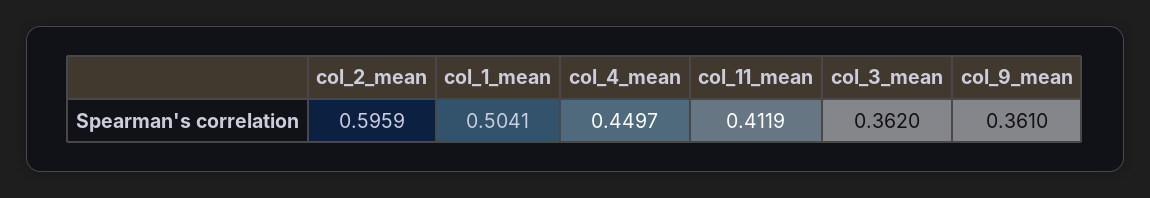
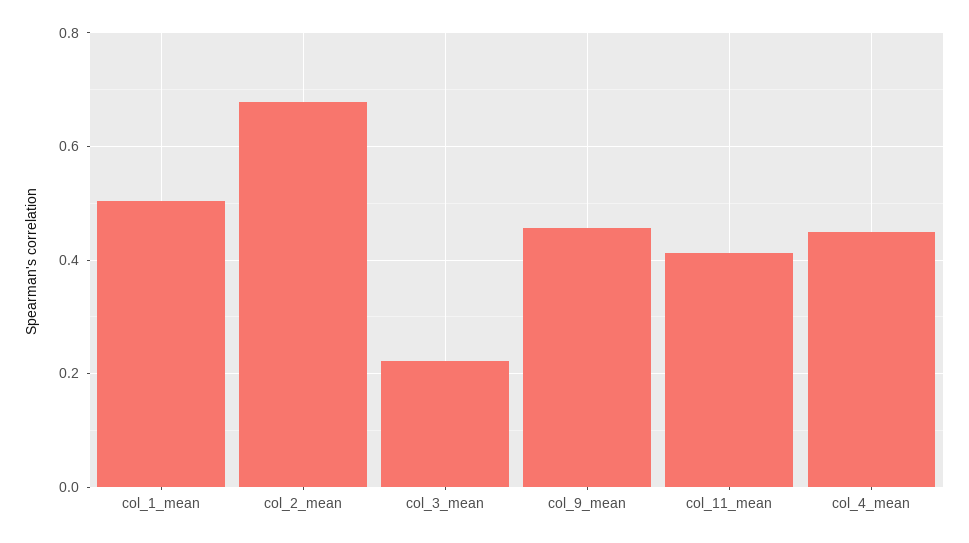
col_2_mean: 0.5959 -> 0.68
col_3_mean: 0.362 -> 0.22
col_9_mean: 0.361 -> 0.46

